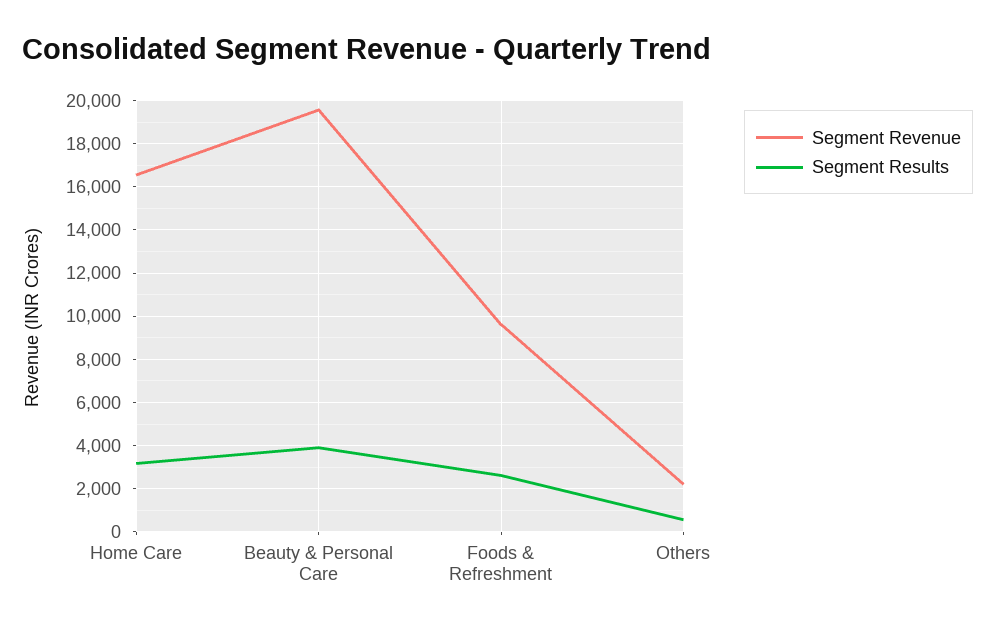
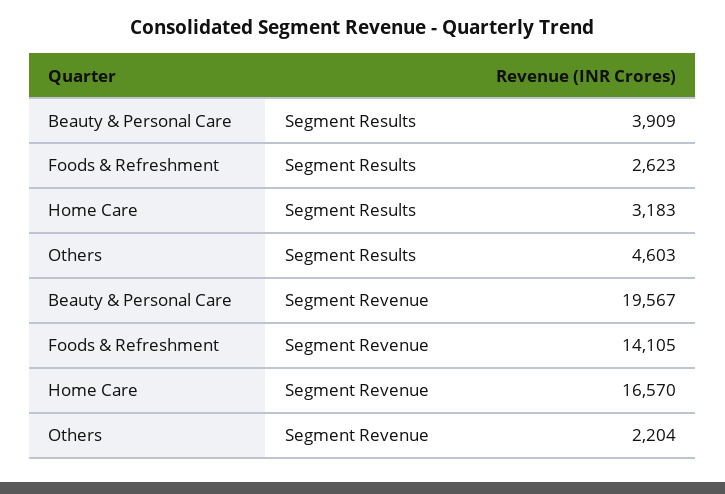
Segment Revenue, Foods & Refreshment: 9500 -> 14105
Segment Results, Others: 500 -> 4603

